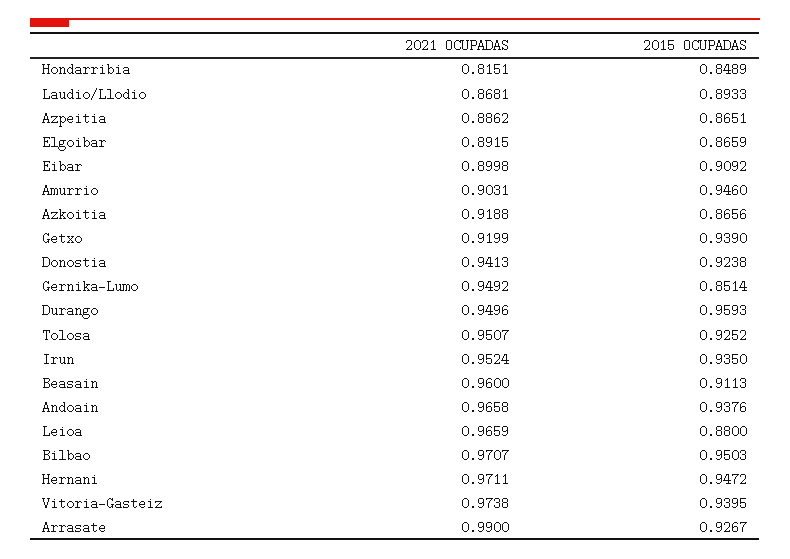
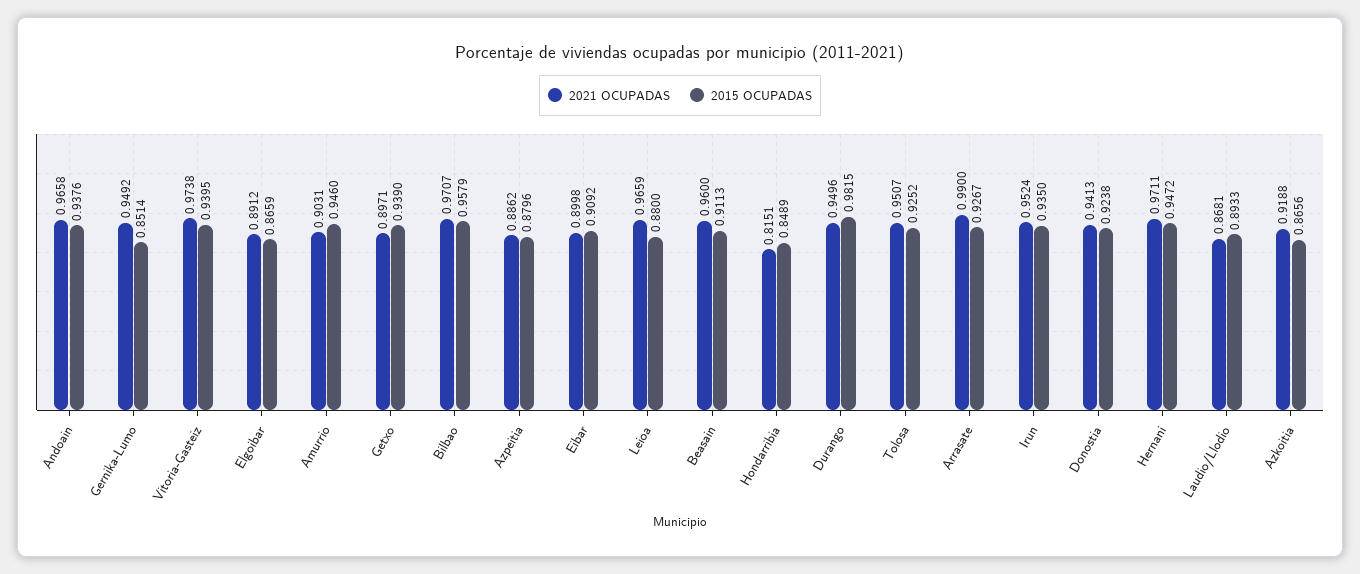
2015 OCUPADAS, Azpeitia: 0.8651 -> 0.8796
2021 OCUPADAS, Elgoibar: 0.8915 -> 0.8912
2021 OCUPADAS, Getxo: 0.9199 -> 0.8971
2015 OCUPADAS, Durango: 0.9593 -> 0.9815
2015 OCUPADAS, Bilbao: 0.9503 -> 0.9579

